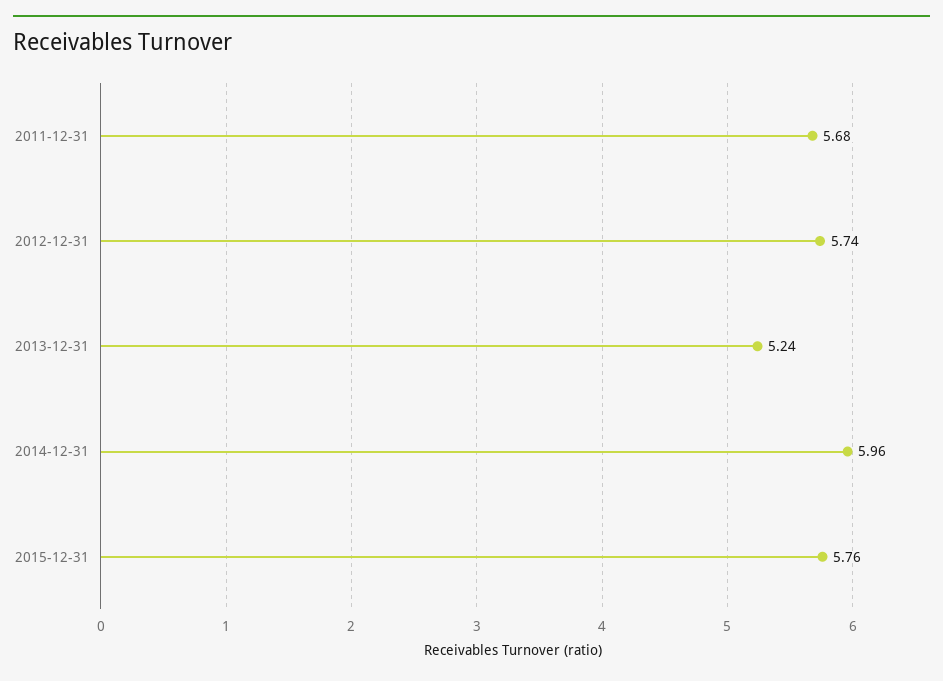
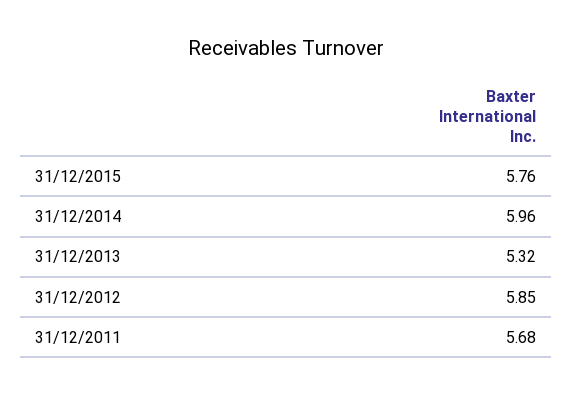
2012-12-31: 5.74 -> 5.85
2013-12-31: 5.24 -> 5.32

